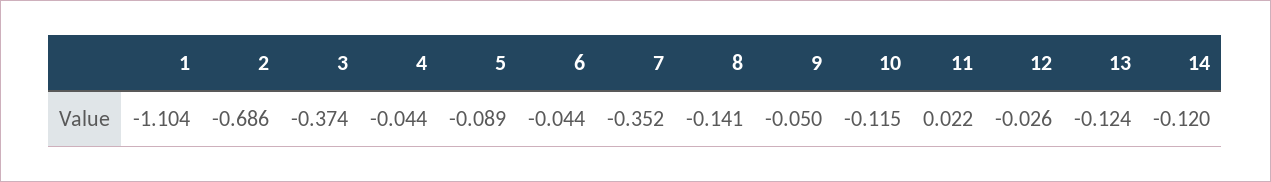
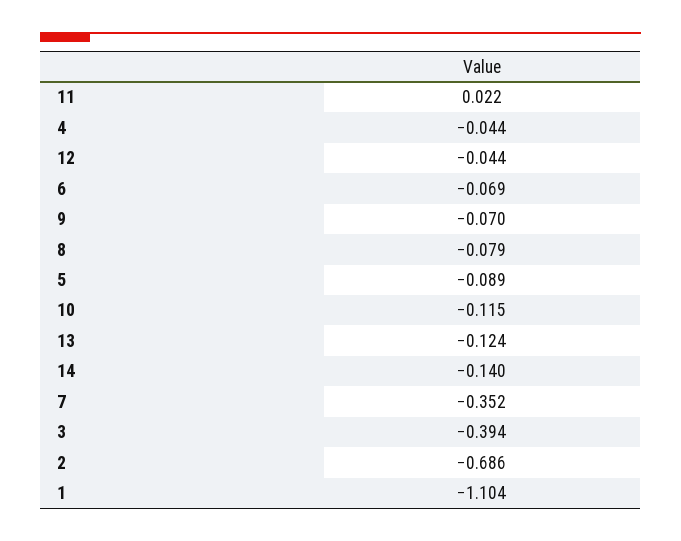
3: -0.374 -> -0.394
6: -0.044 -> -0.069
8: -0.141 -> -0.079
9: -0.05 -> -0.07
12: -0.026 -> -0.044
14: -0.12 -> -0.14

